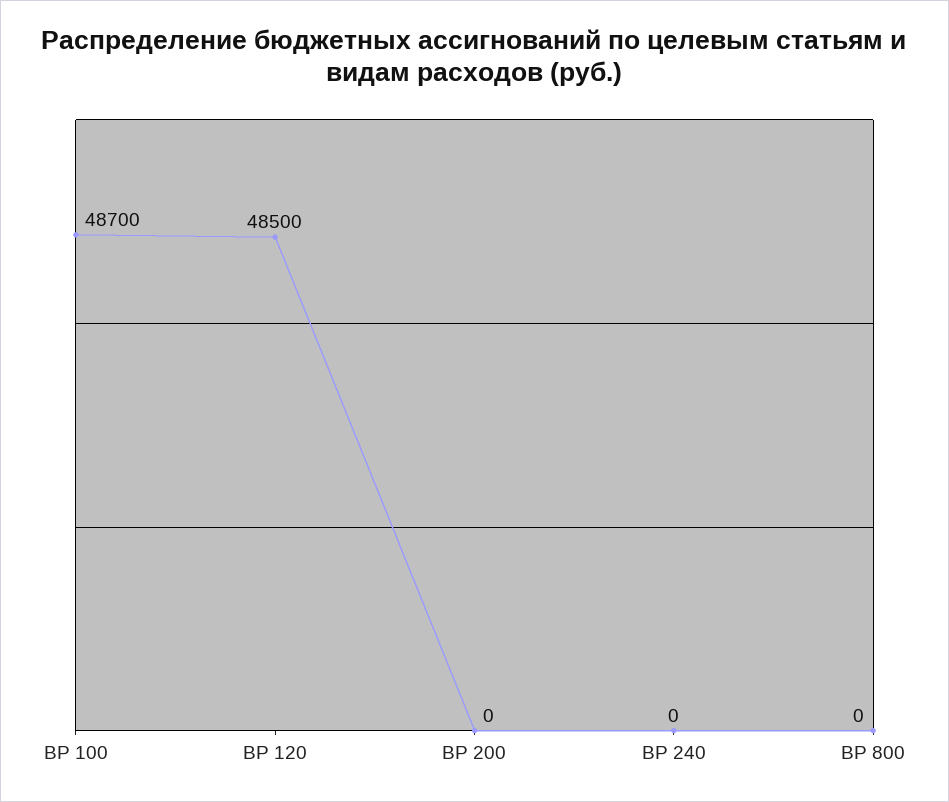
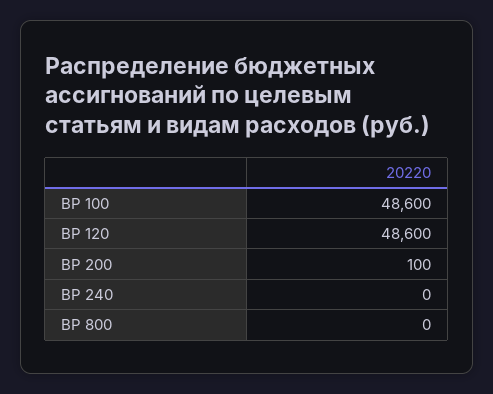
ВР 100: 48700 -> 48600
ВР 120: 48500 -> 48600
ВР 200: 0 -> 100

